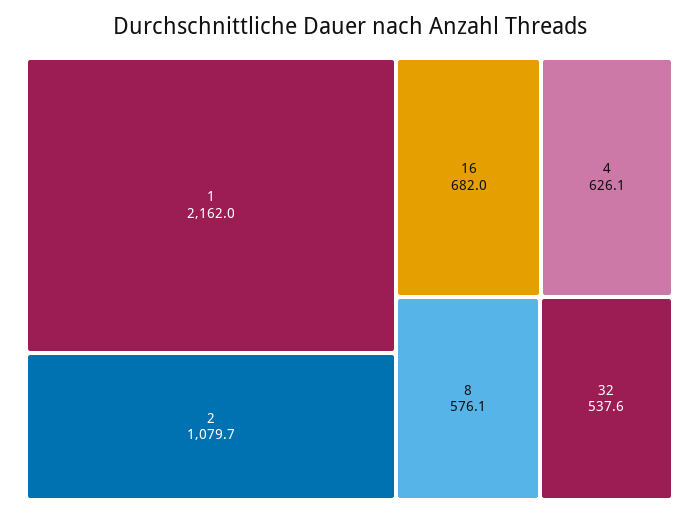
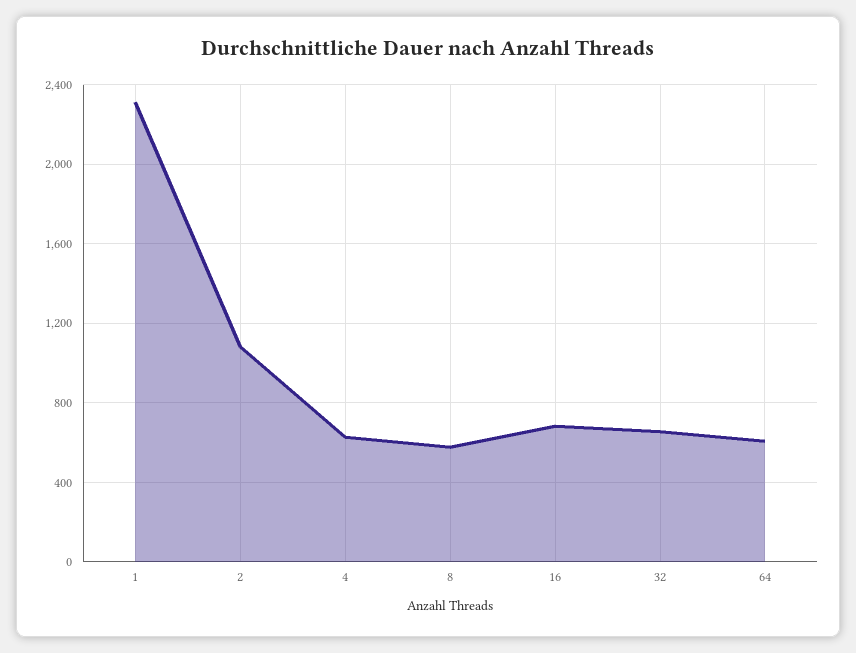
1: 2162 -> 2300
32: 537.6 -> 650
64: none -> 600

